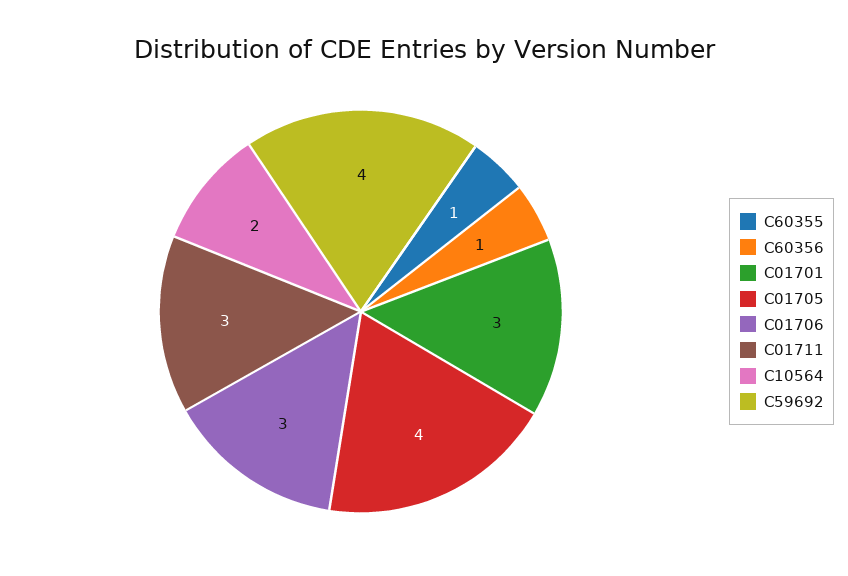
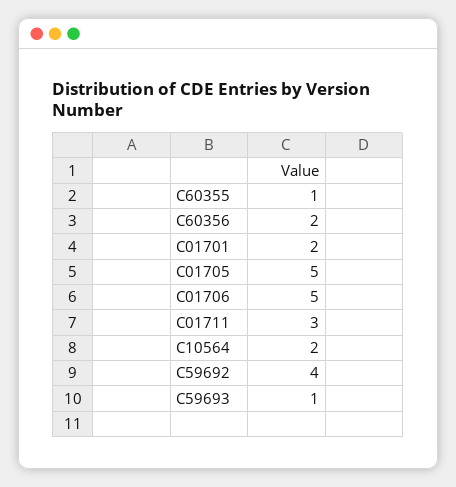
C60356: 1 -> 2
C01701: 3 -> 2
C01705: 4 -> 5
C01706: 3 -> 5
C59693: none -> 1

